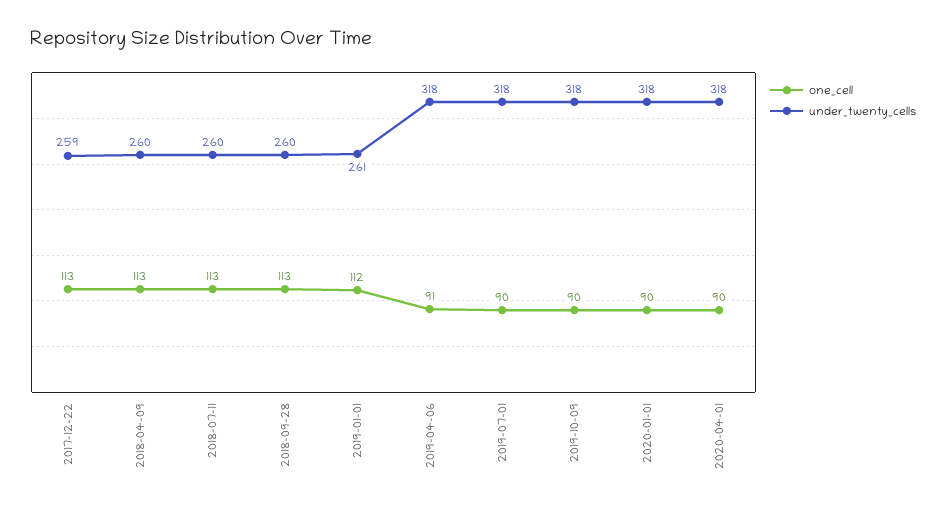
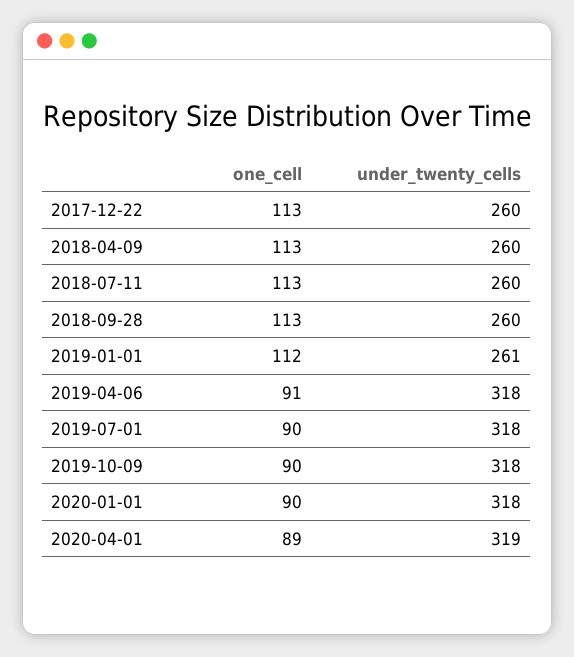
under_twenty_cells, 2017-12-22: 259 -> 260
one_cell, 2020-04-01: 90 -> 89
under_twenty_cells, 2020-04-01: 318 -> 319

